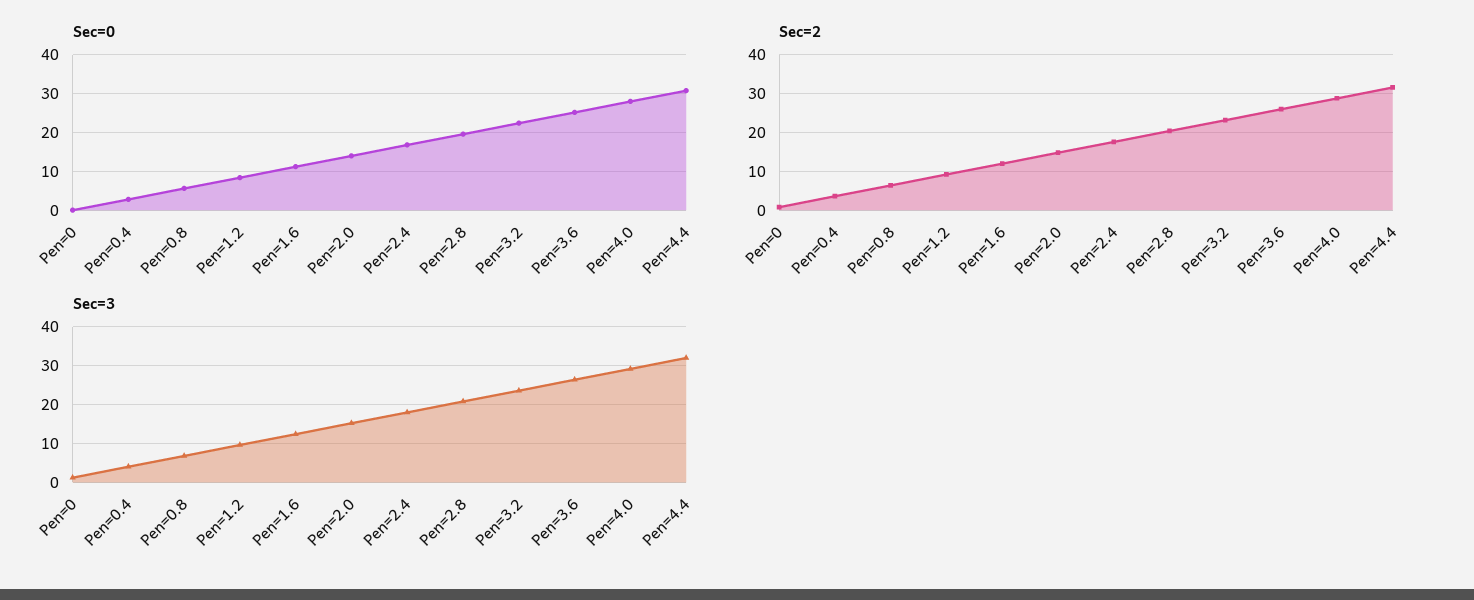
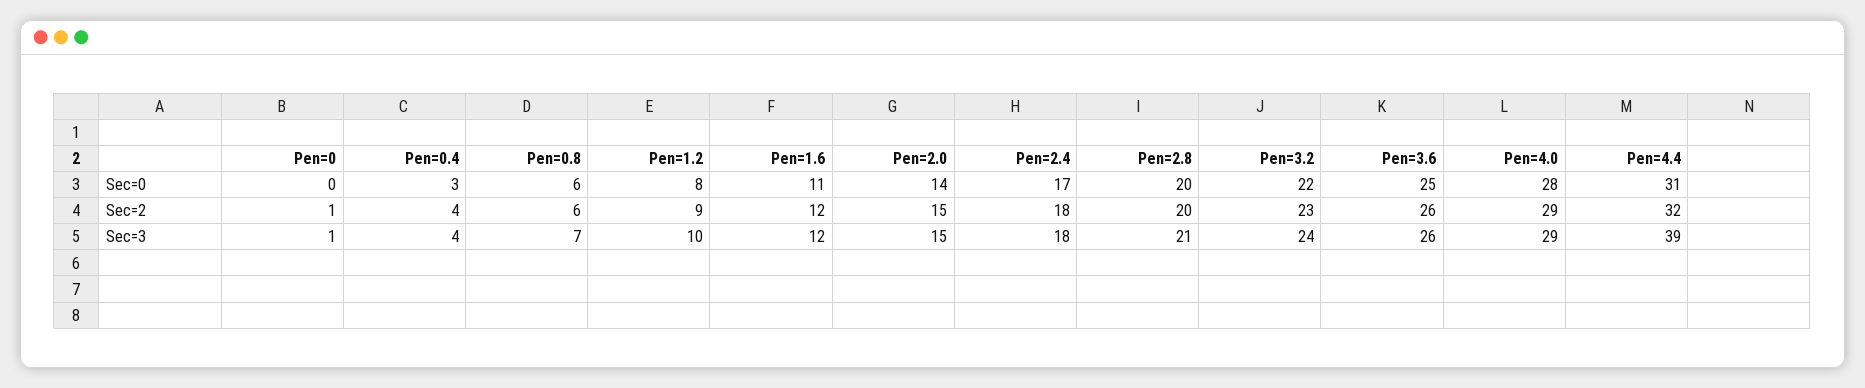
Sec=3, Pen=4.4: 32 -> 39

